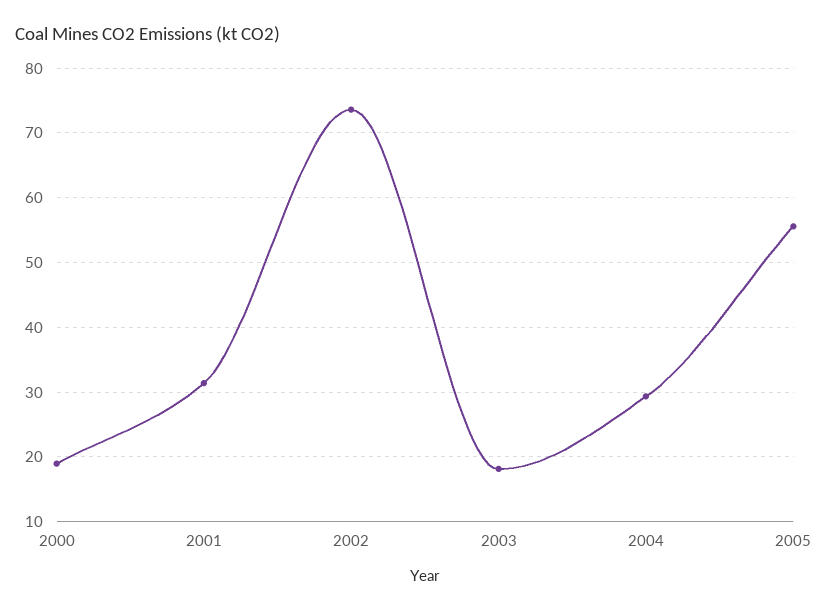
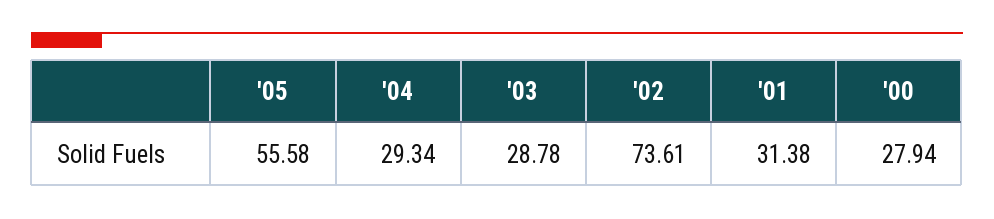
2000: 19 -> 27.94
2003: 18 -> 28.78

